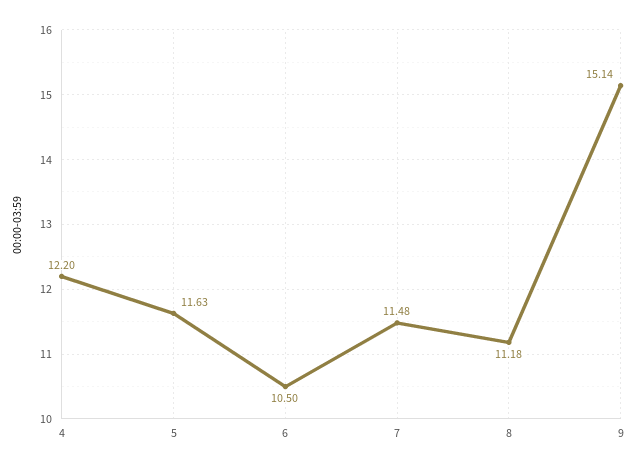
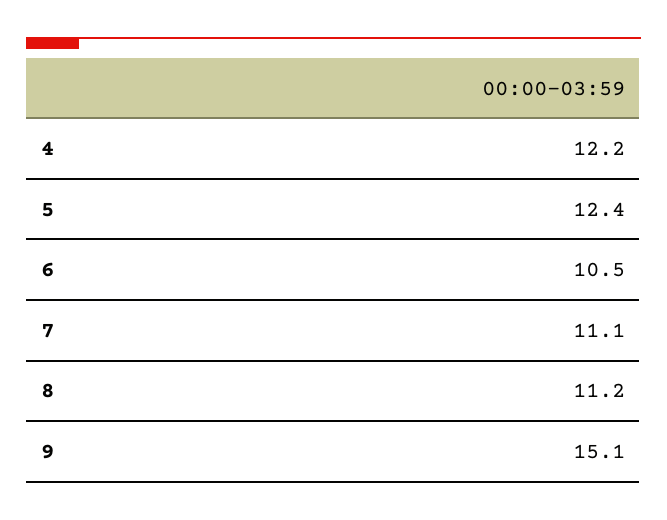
5: 11.63 -> 12.4
7: 11.48 -> 11.1

